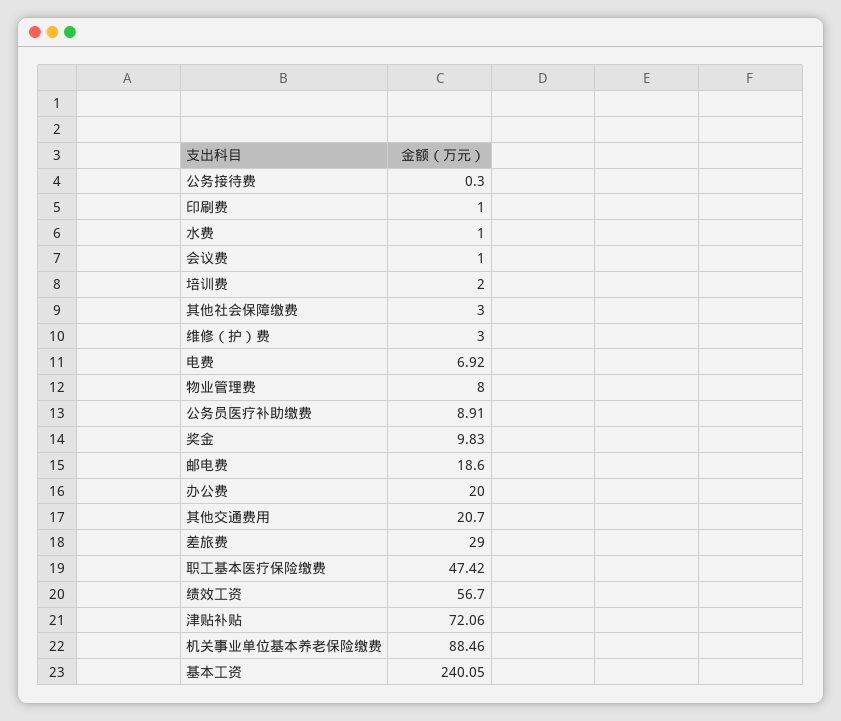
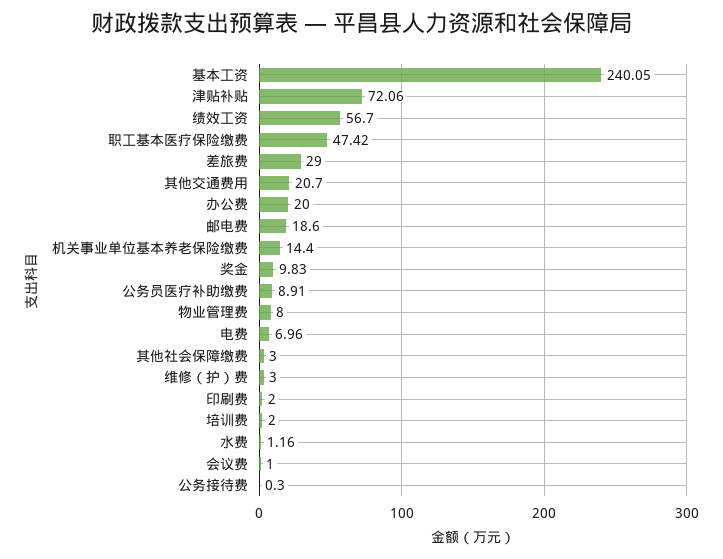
印刷费: 1 -> 2
水费: 1 -> 1.16
电费: 6.92 -> 6.96
机关事业单位基本养老保险缴费: 88.46 -> 14.4

